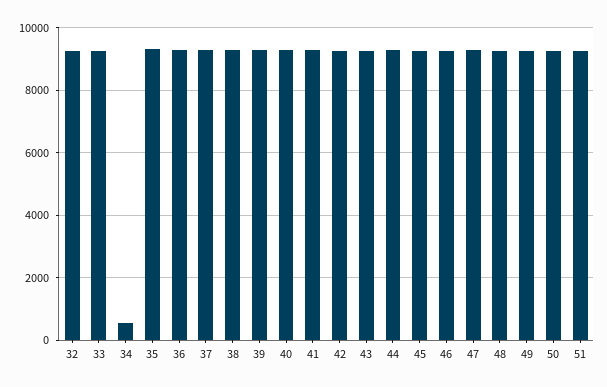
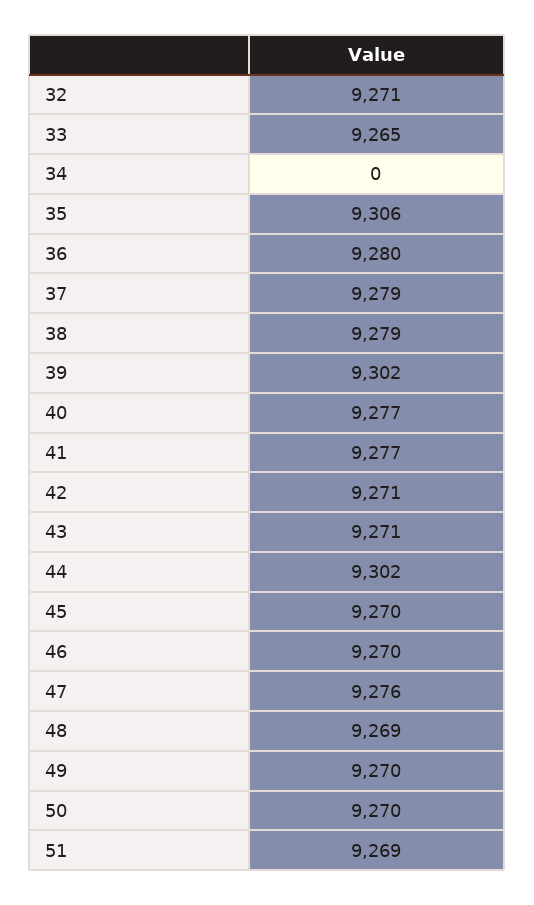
34: 600 -> 0

